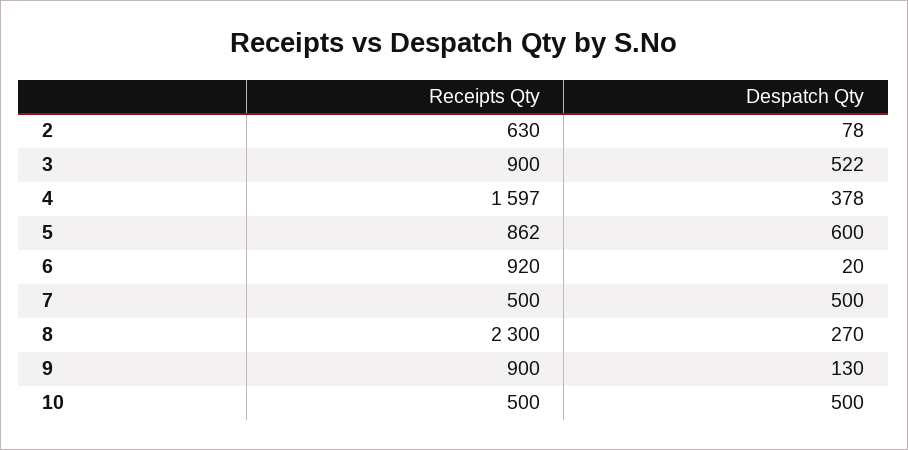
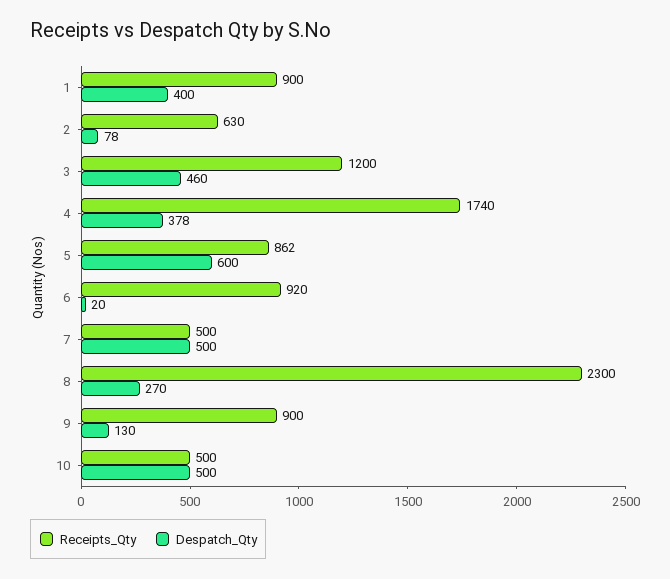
Receipts Qty, 3: 900 -> 1200
Despatch Qty, 3: 522 -> 460
Receipts Qty, 4: 1597 -> 1740
Receipts Qty, 1: none -> 900
Despatch Qty, 1: none -> 400

